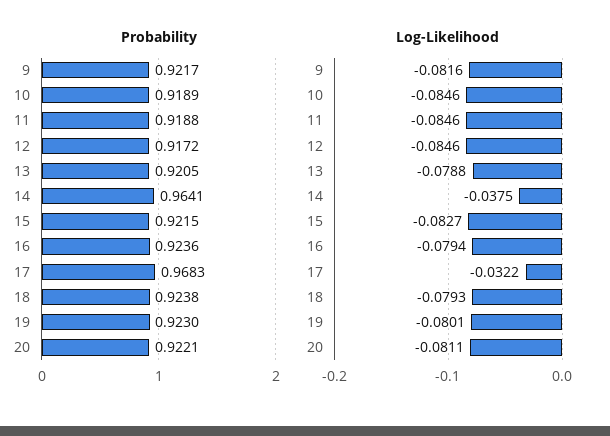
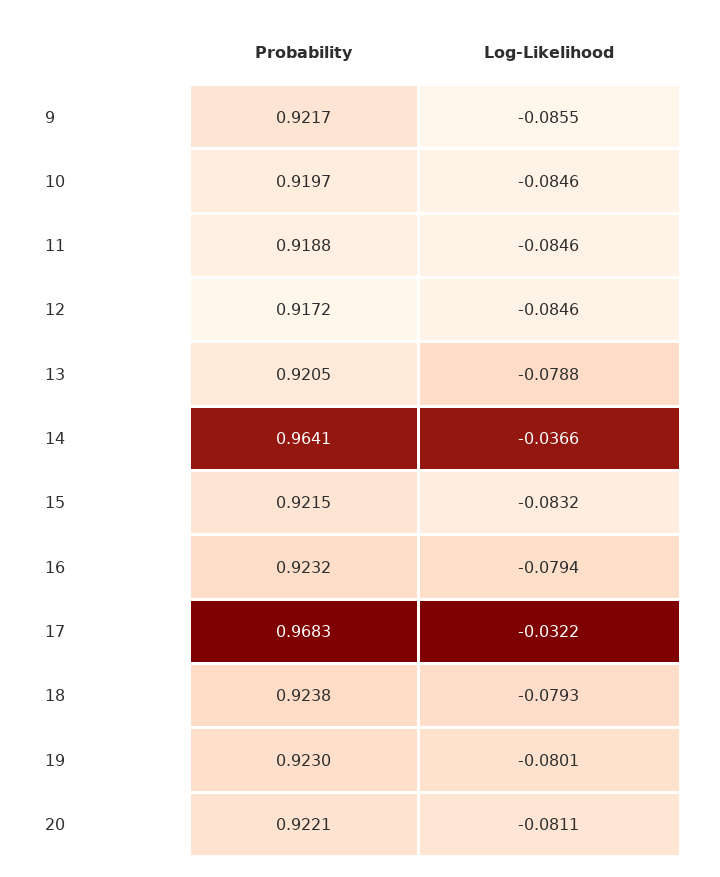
Probability, 10: 0.9189 -> 0.9197
Probability, 16: 0.9236 -> 0.9232
Log-Likelihood, 9: -0.0816 -> -0.0855
Log-Likelihood, 14: -0.0375 -> -0.0366
Log-Likelihood, 15: -0.0827 -> -0.0832

